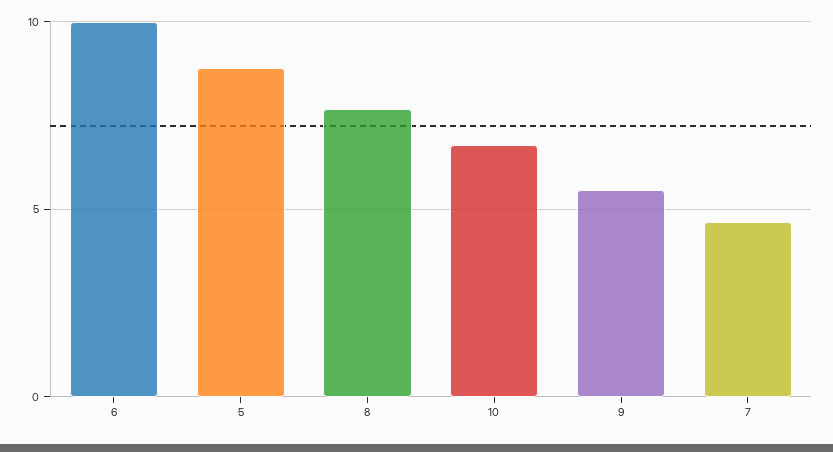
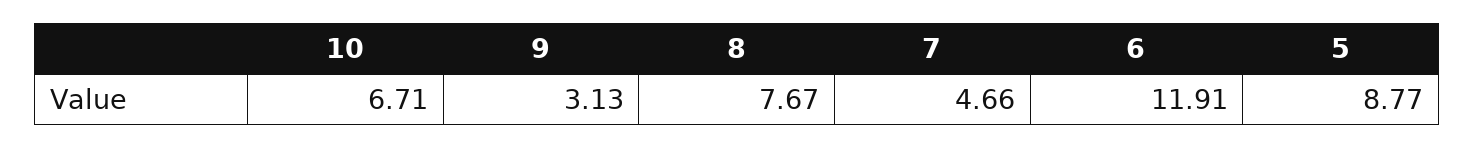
6: 10 -> 11.91
9: 5.5 -> 3.13

